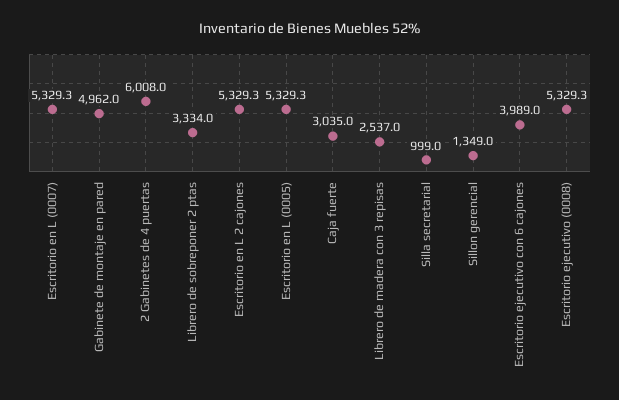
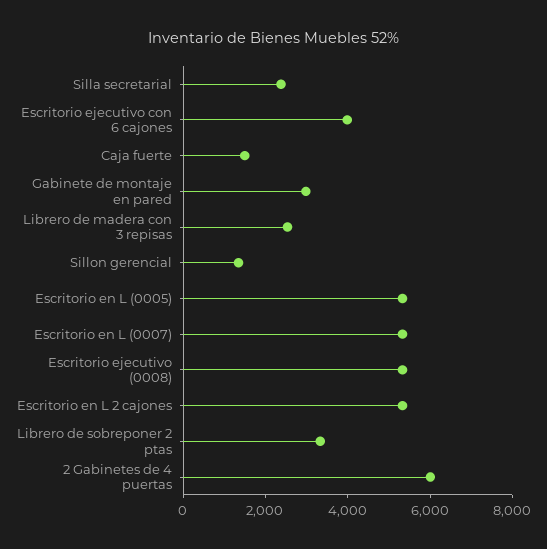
Gabinete de montaje en pared: 4962 -> 3000
Caja fuerte: 3035 -> 1500
Silla secretarial: 999 -> 2500

